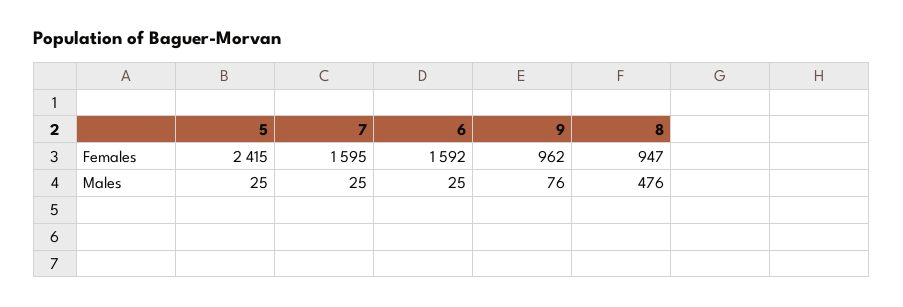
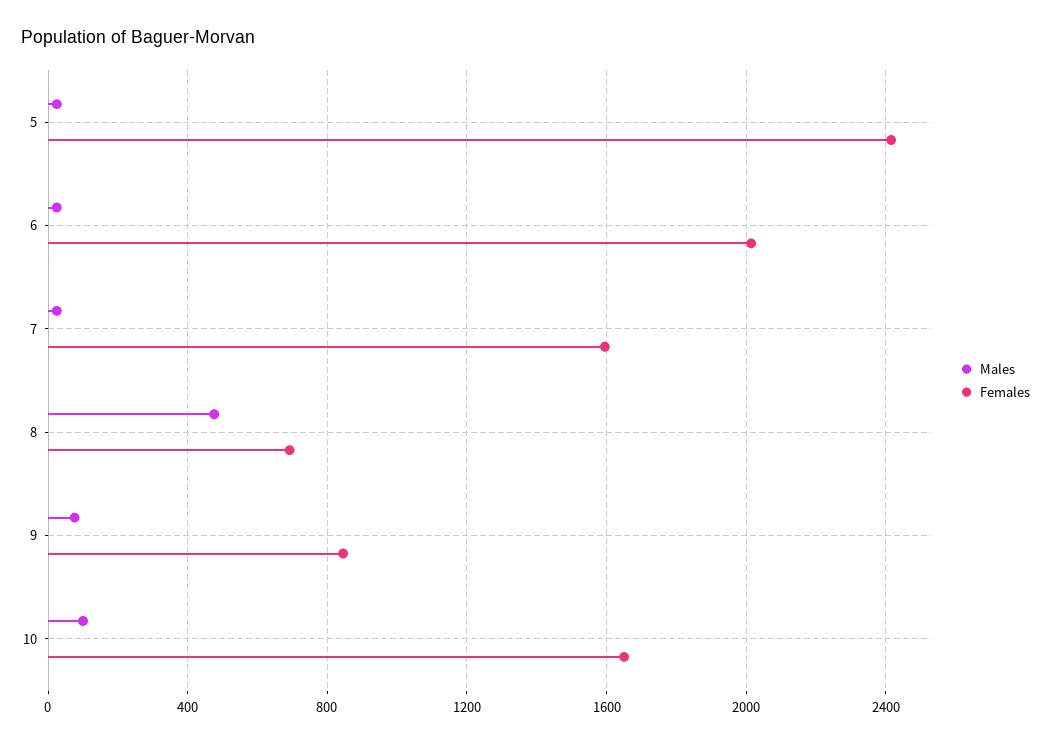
Females, 6: 1592 -> 2000
Females, 9: 962 -> 850
Females, 8: 947 -> 700
Males, 10: none -> 100
Females, 10: none -> 1650

